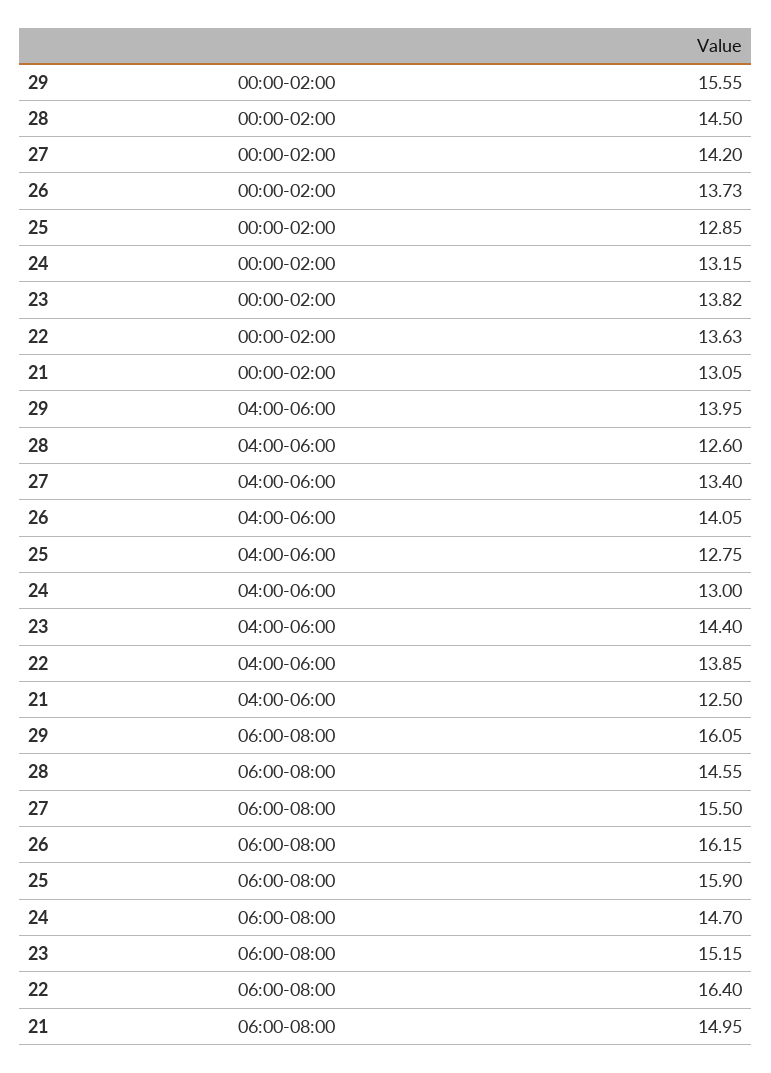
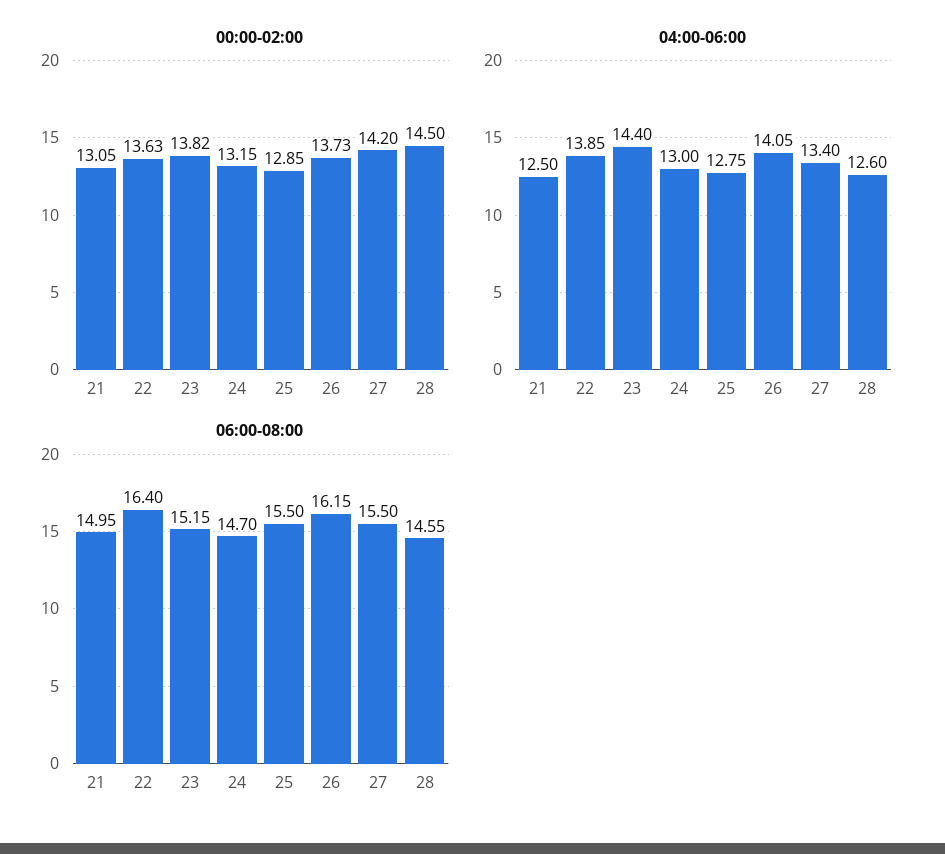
00:00-02:00, 29: 15.55 -> none
04:00-06:00, 29: 13.95 -> none
06:00-08:00, 29: 16.05 -> none
06:00-08:00, 25: 15.9 -> 15.5

